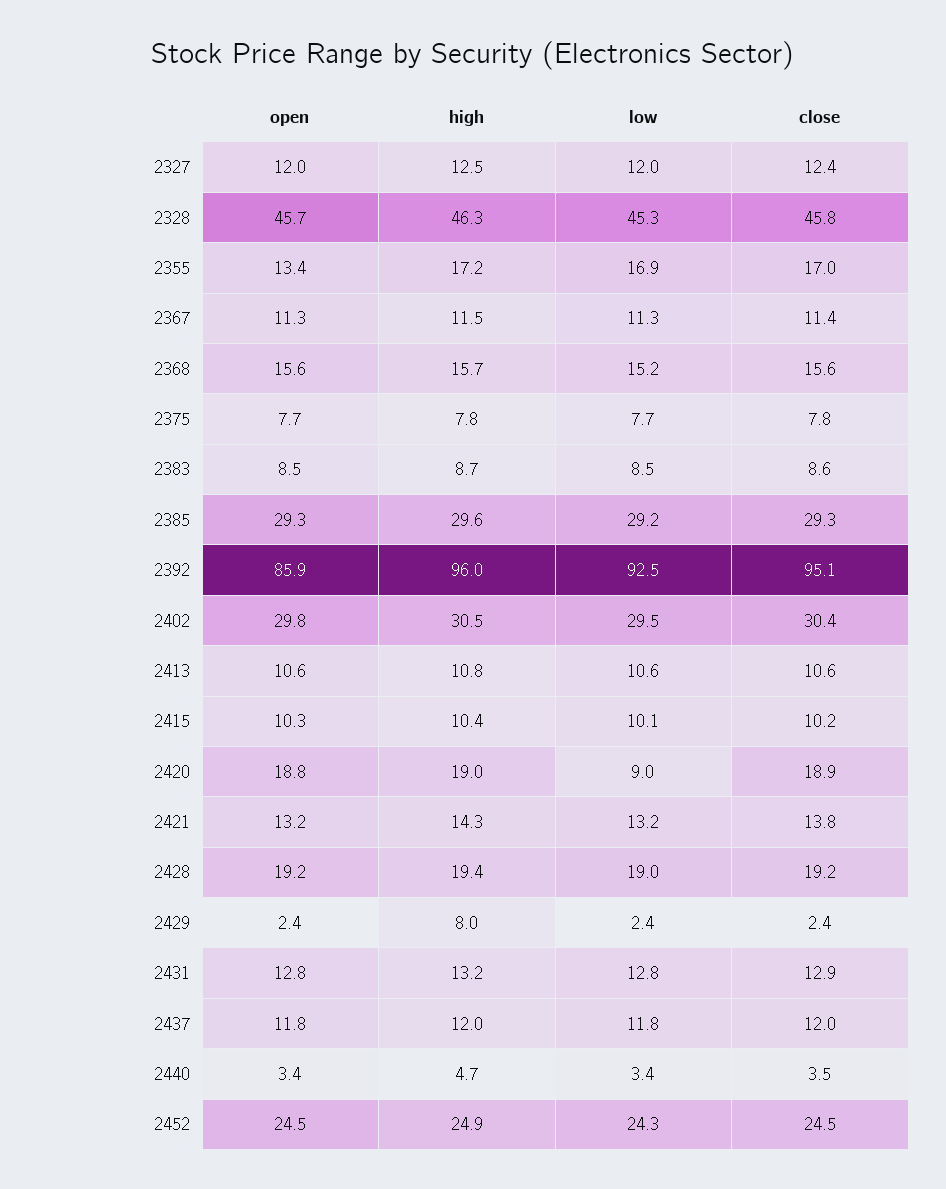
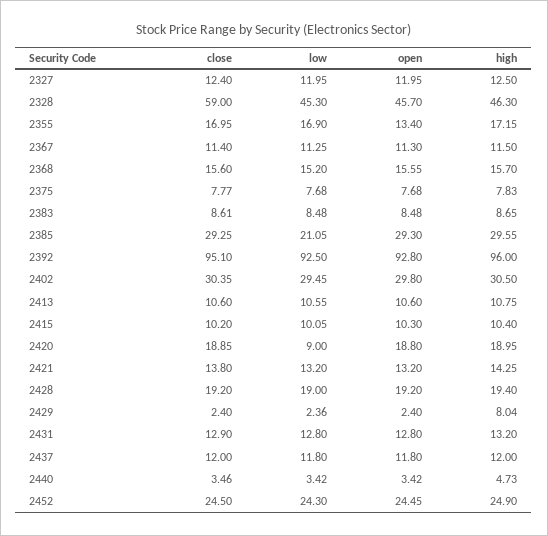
close, 2328: 45.8 -> 59
low, 2385: 29.2 -> 21.05
open, 2392: 85.9 -> 92.8

